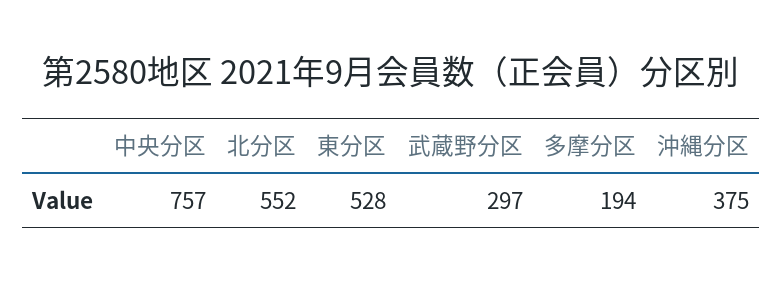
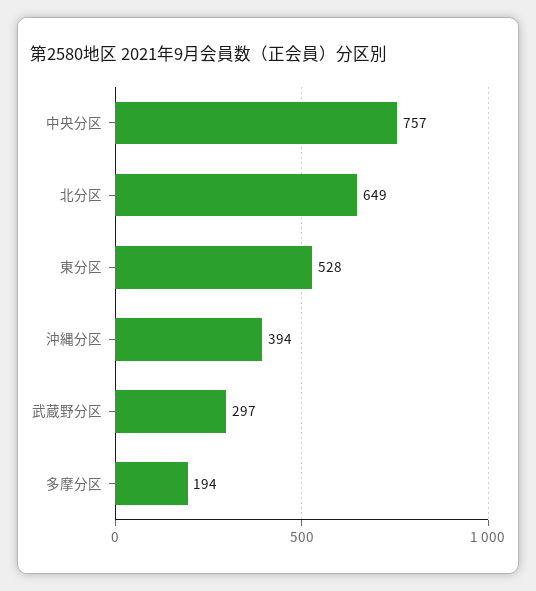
北分区: 552 -> 649
沖縄分区: 375 -> 394

